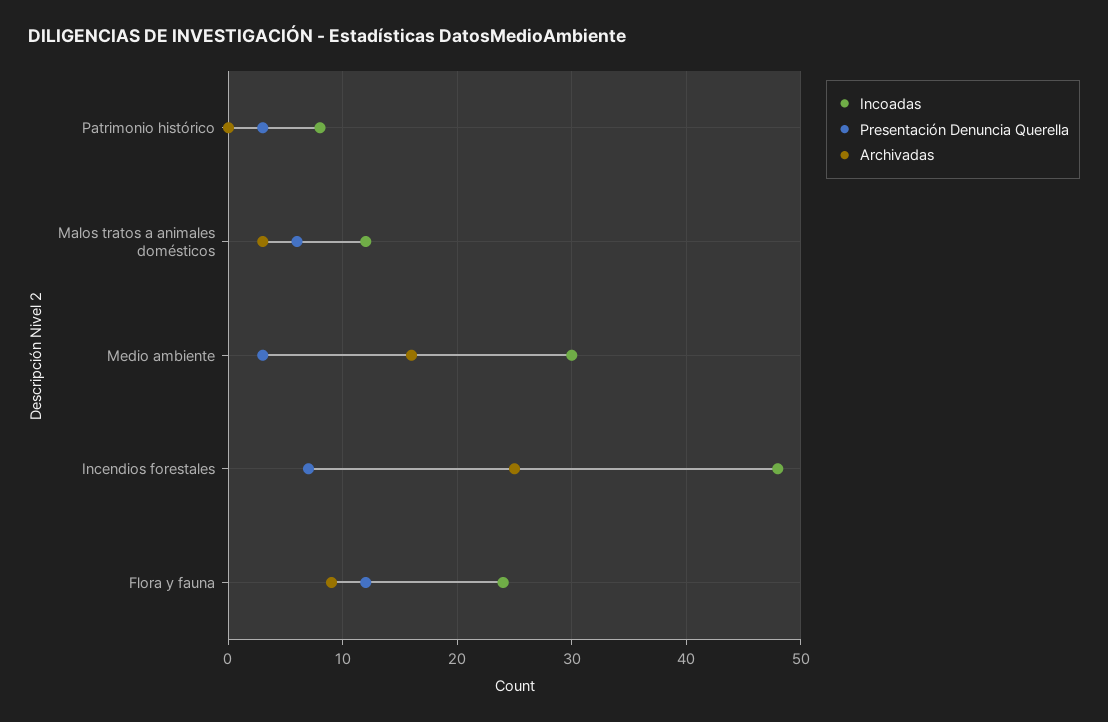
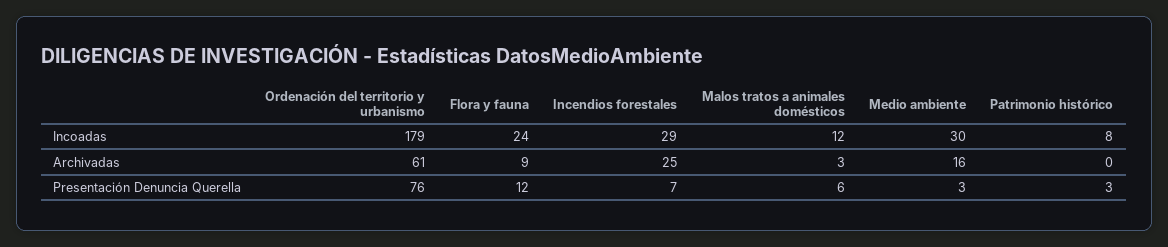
Incoadas, Incendios forestales: 48 -> 29
Incoadas, Ordenación del territorio y urbanismo: none -> 179
Archivadas, Ordenación del territorio y urbanismo: none -> 61
Presentación Denuncia Querella, Ordenación del territorio y urbanismo: none -> 76

